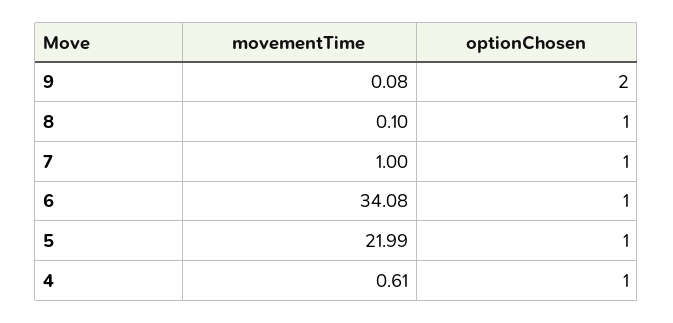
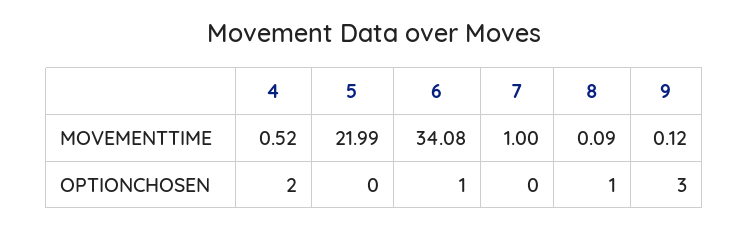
movementTime, 9: 0.08 -> 0.12
optionChosen, 9: 2 -> 3
movementTime, 8: 0.1 -> 0.09
optionChosen, 7: 1 -> 0
optionChosen, 5: 1 -> 0
movementTime, 4: 0.61 -> 0.52
optionChosen, 4: 1 -> 2

